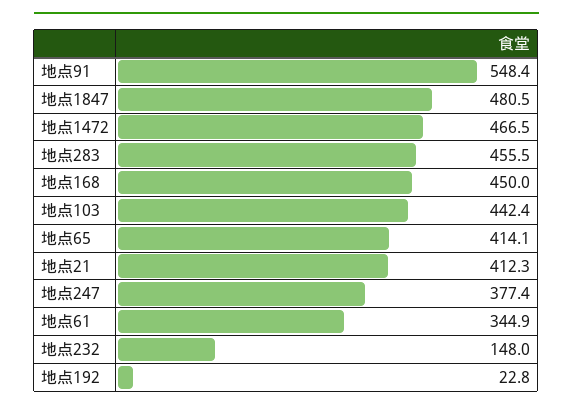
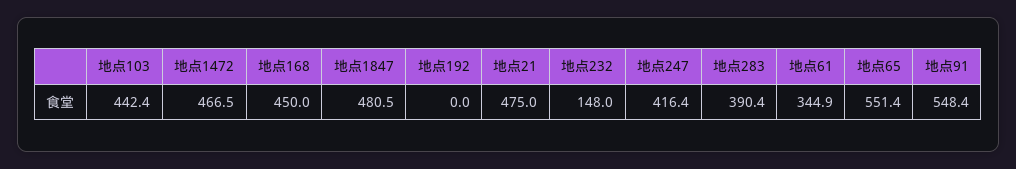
地点283: 455.5 -> 390.4
地点65: 414.1 -> 551.4
地点21: 412.3 -> 475
地点247: 377.4 -> 416.4
地点192: 22.8 -> 0

